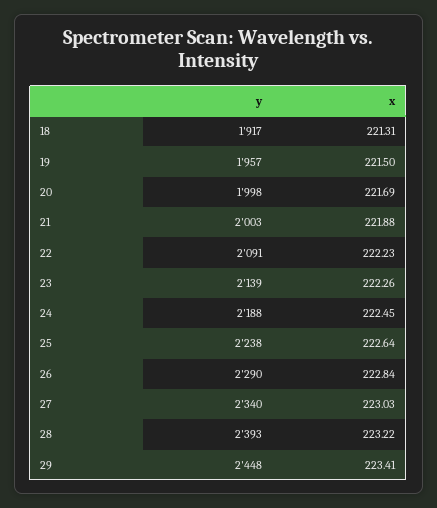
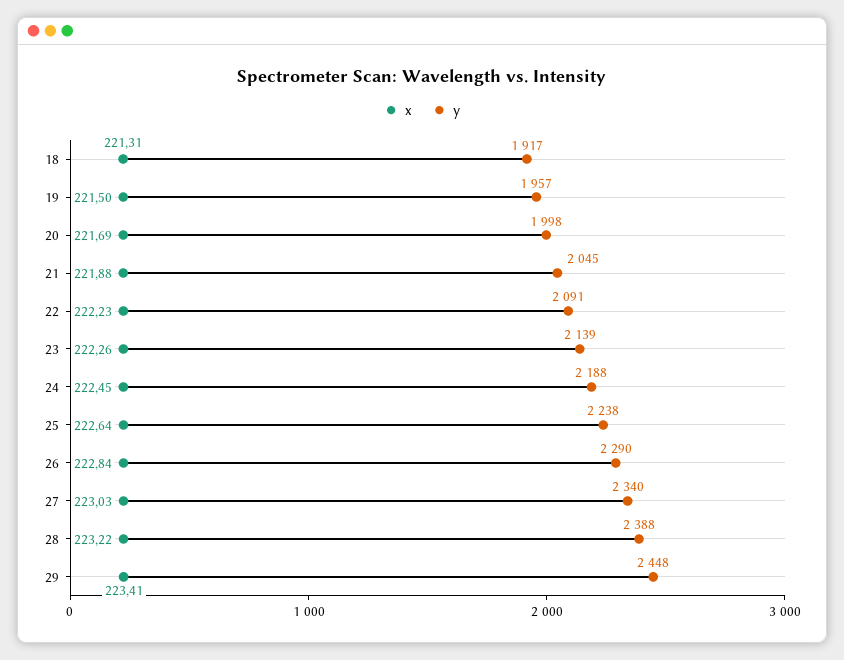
y, 21: 2003 -> 2045
y, 28: 2393 -> 2388

